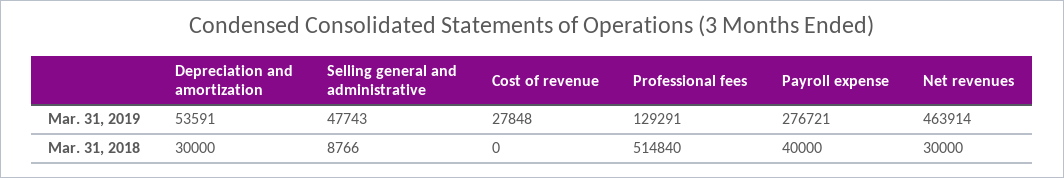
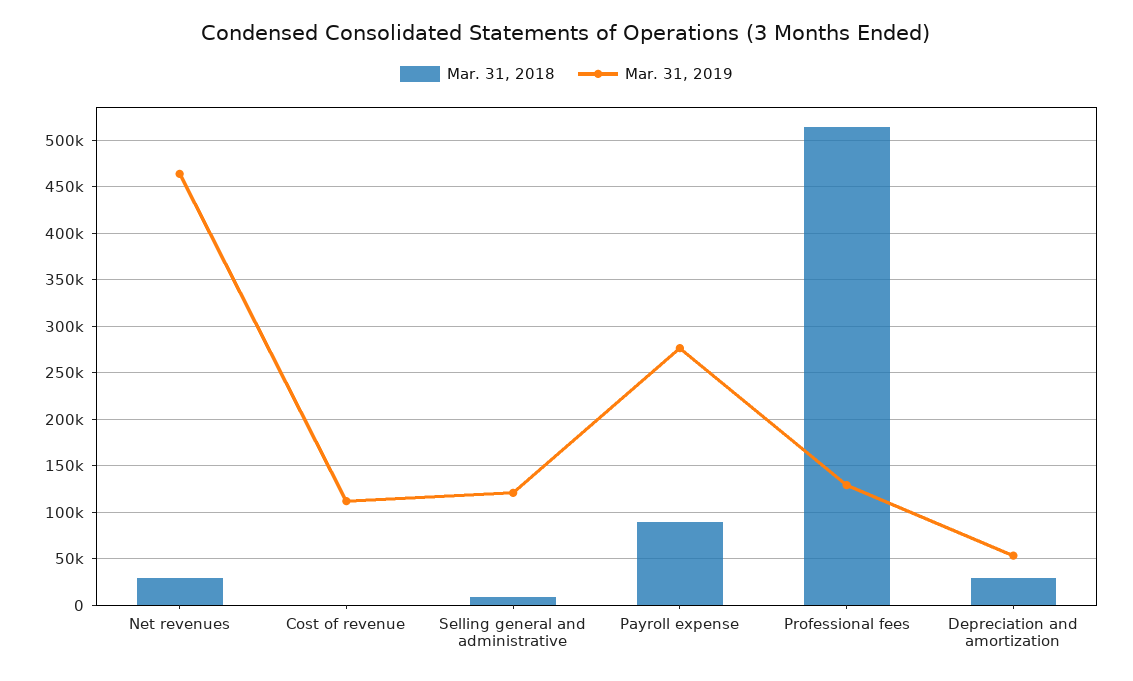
Mar. 31, 2019, Selling general and administrative: 47743 -> 120000
Mar. 31, 2019, Cost of revenue: 27848 -> 110000
Mar. 31, 2018, Payroll expense: 40000 -> 90000

